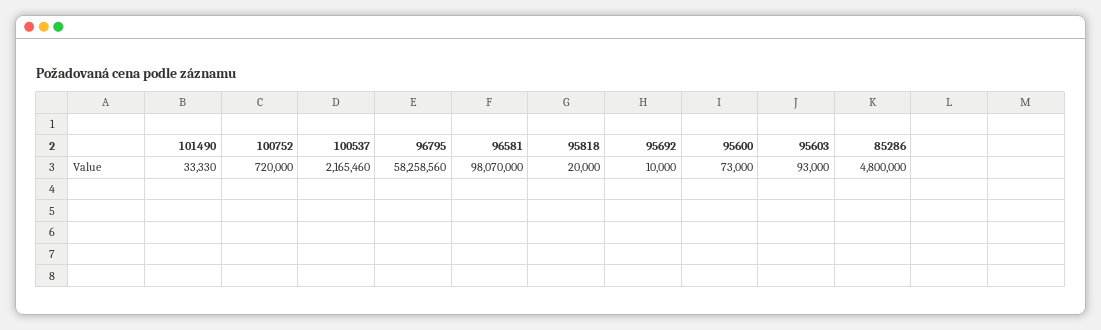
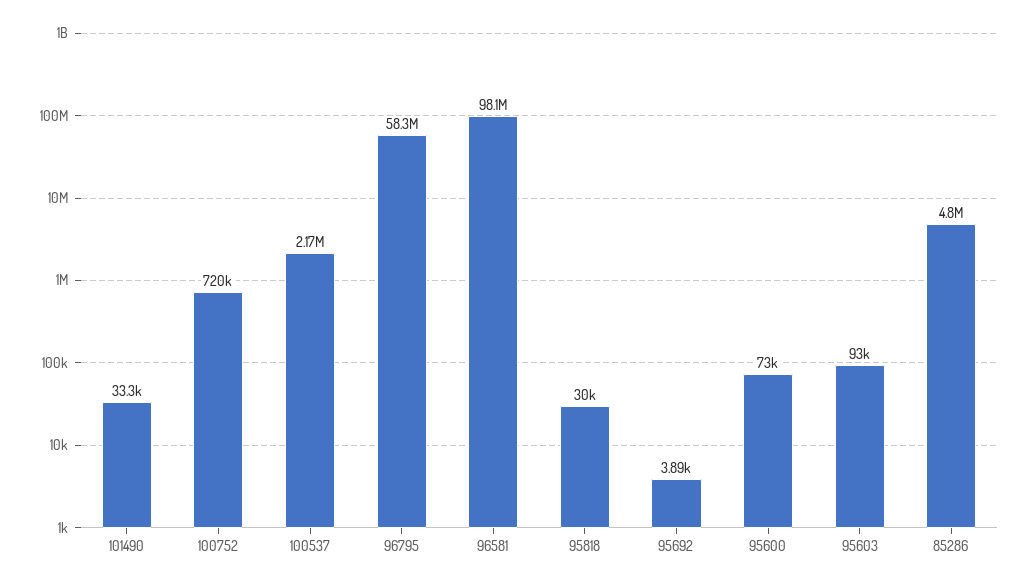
95818: 20000 -> 30000
95692: 10000 -> 3890

